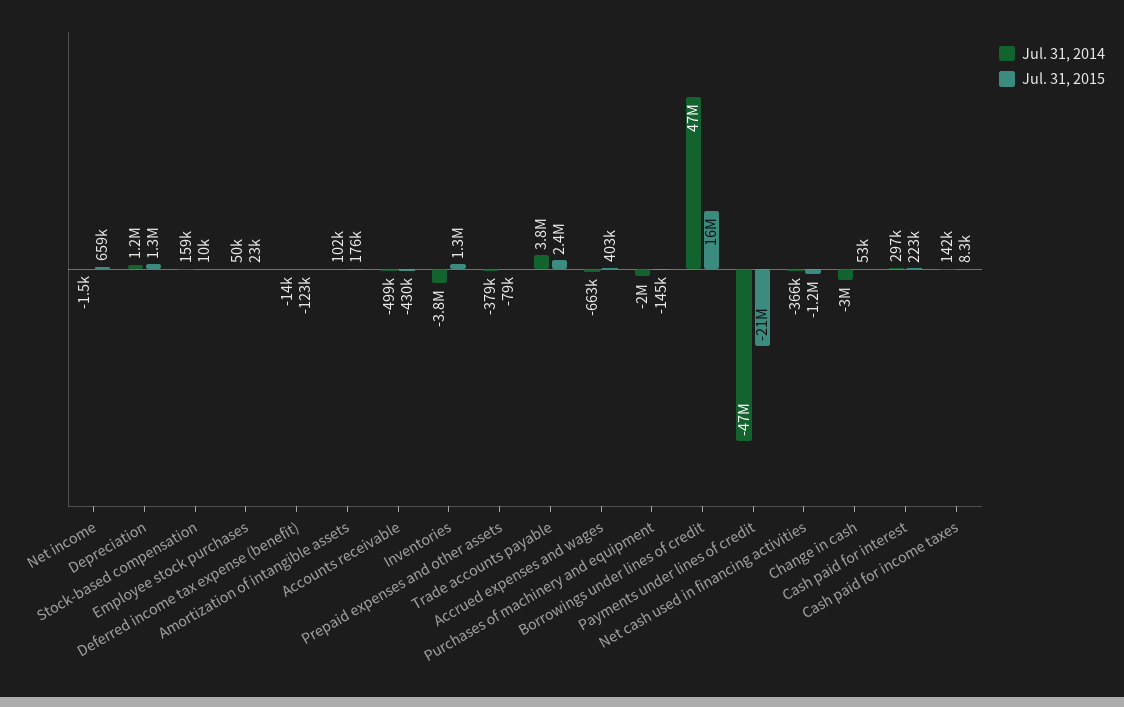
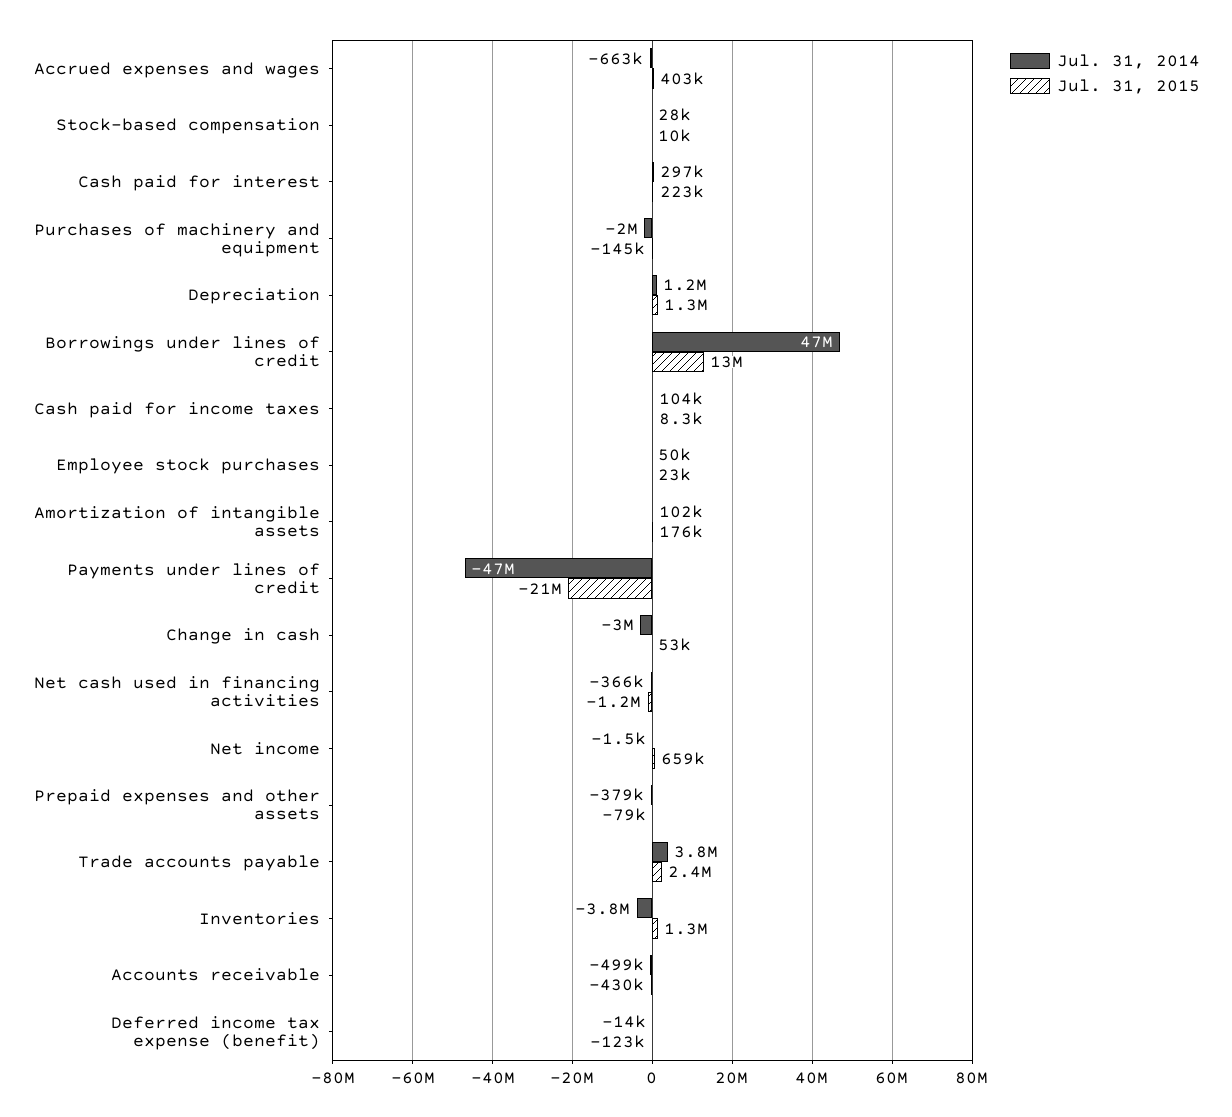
Jul. 31, 2014, Stock-based compensation: 159000 -> 28000
Jul. 31, 2015, Borrowings under lines of credit: 16000000 -> 13000000
Jul. 31, 2014, Cash paid for income taxes: 142000 -> 104000

